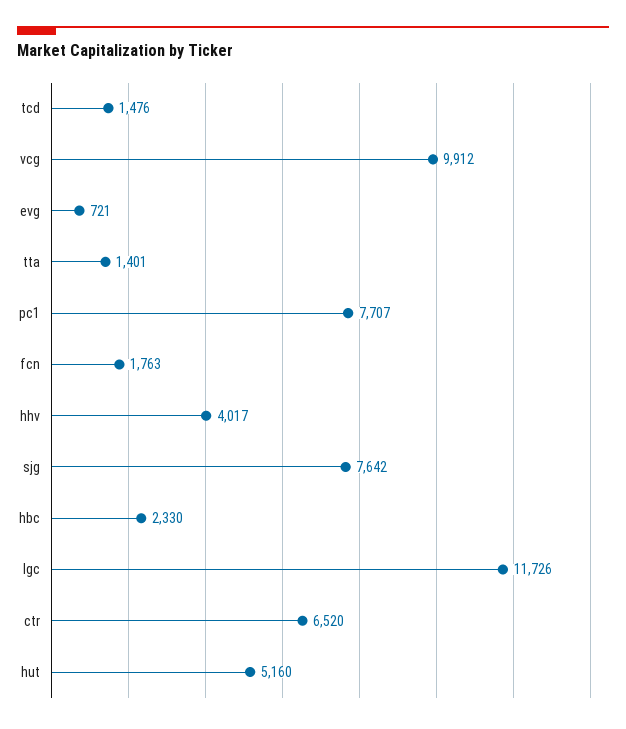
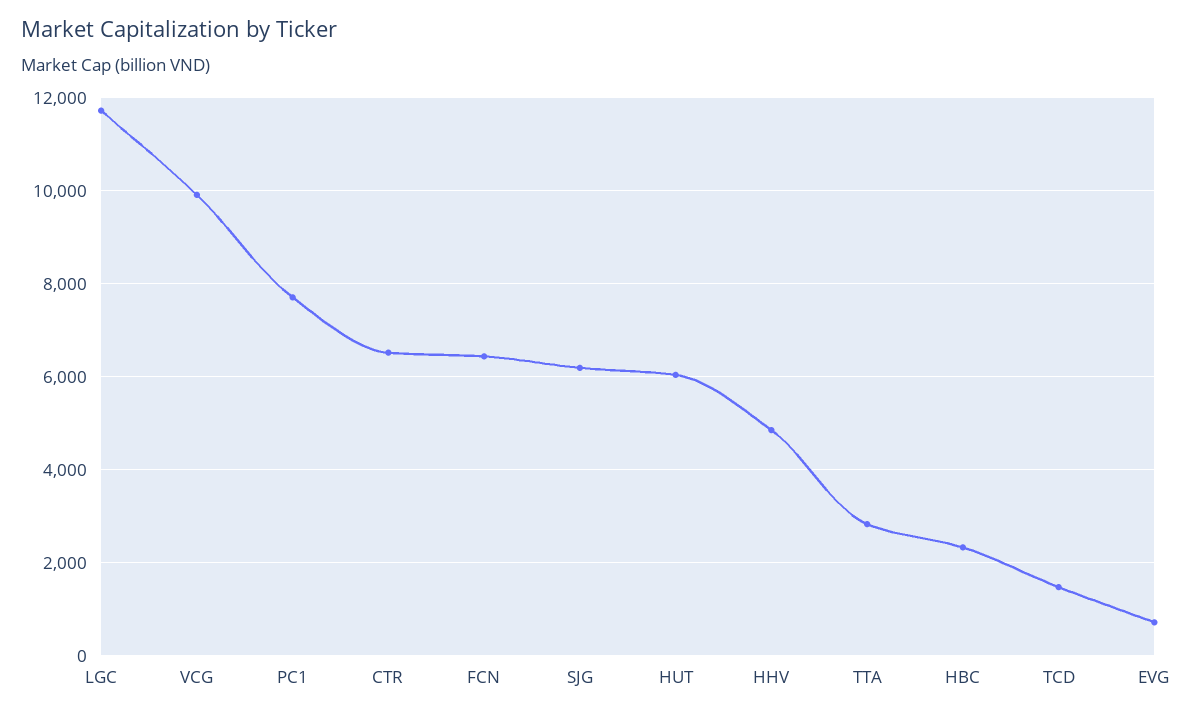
tta: 1401 -> 2800
fcn: 1763 -> 6400
hhv: 4017 -> 4800
sjg: 7642 -> 6200
hut: 5160 -> 6000

